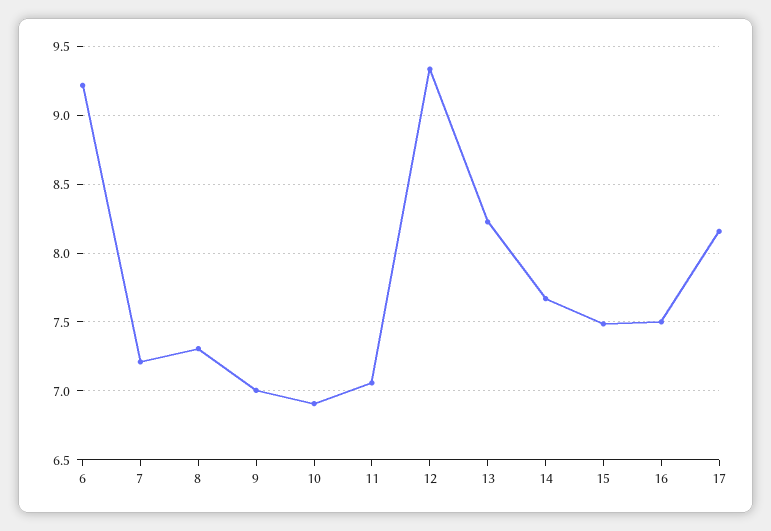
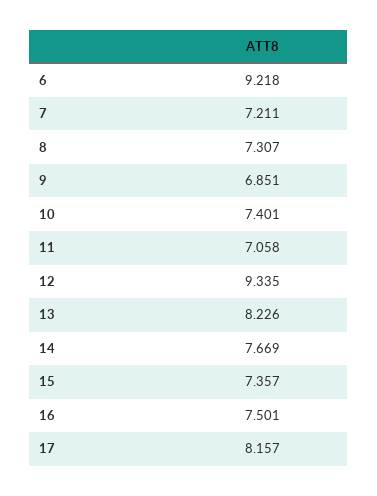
9: 7 -> 6.851
10: 6.9 -> 7.401
15: 7.5 -> 7.357

